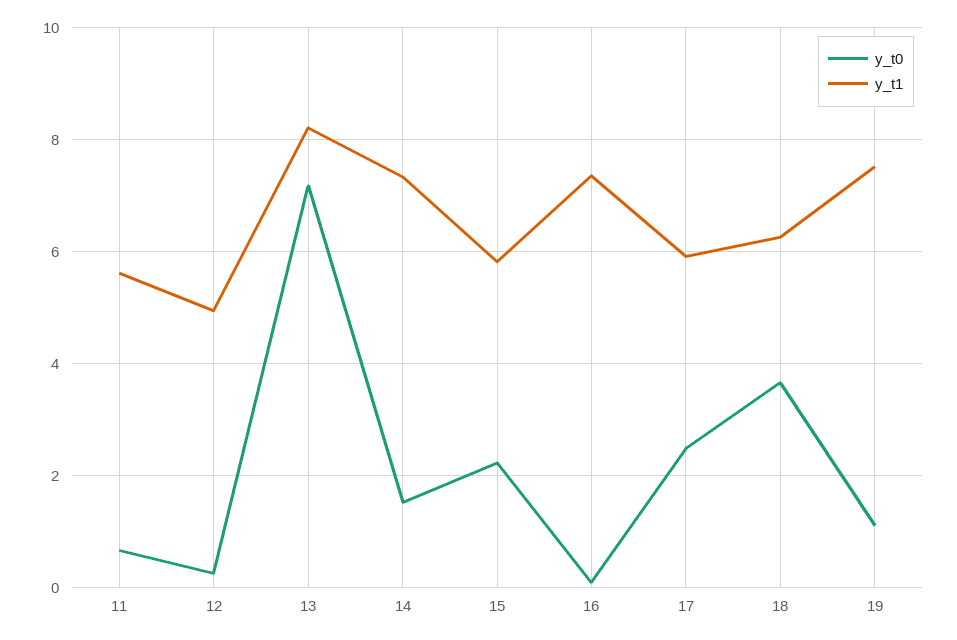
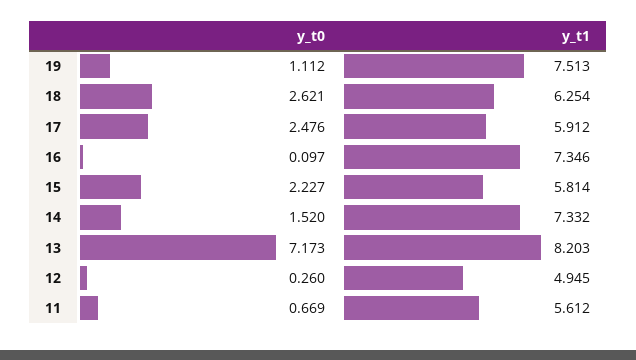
y_t0, 18: 3.6 -> 2.621

